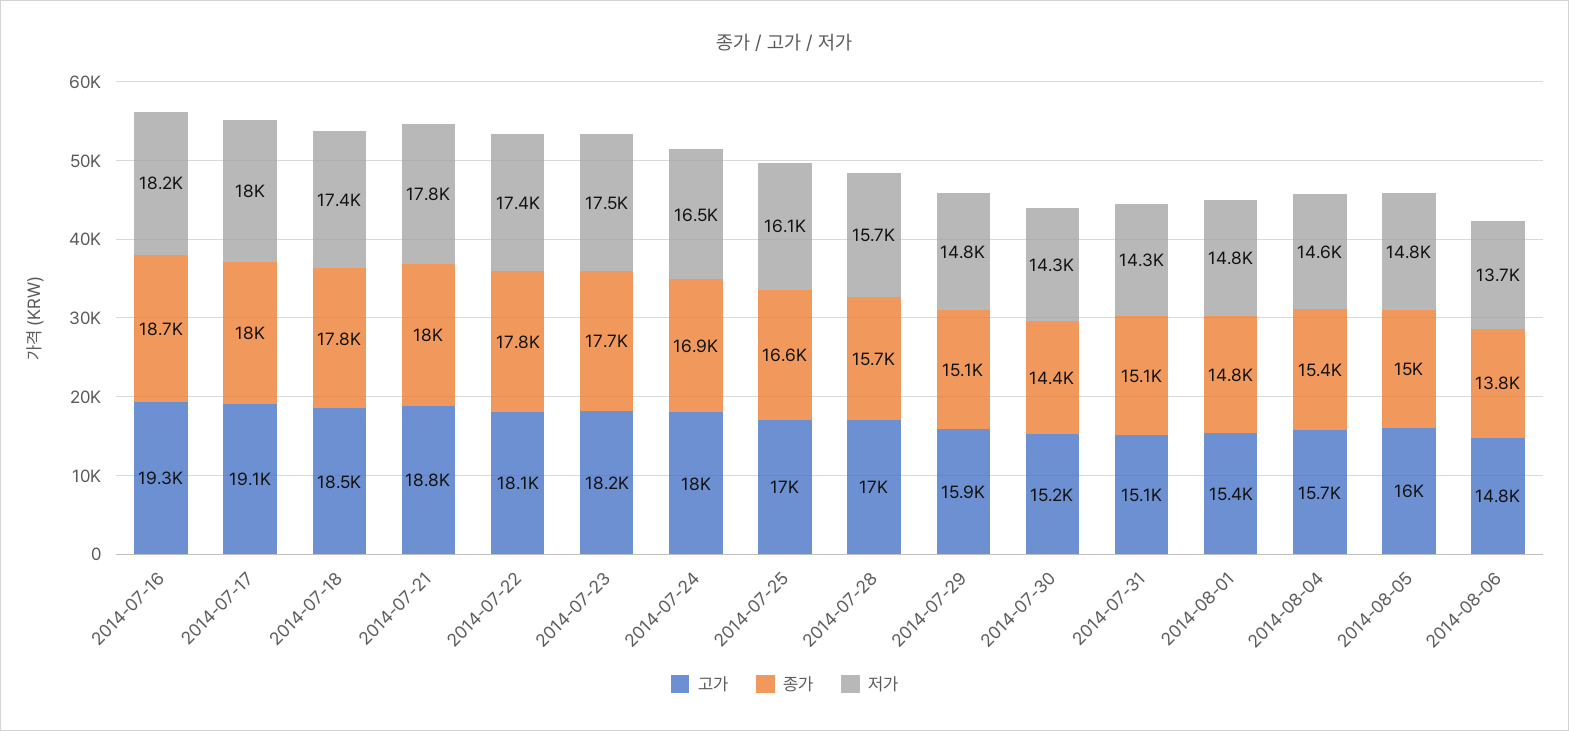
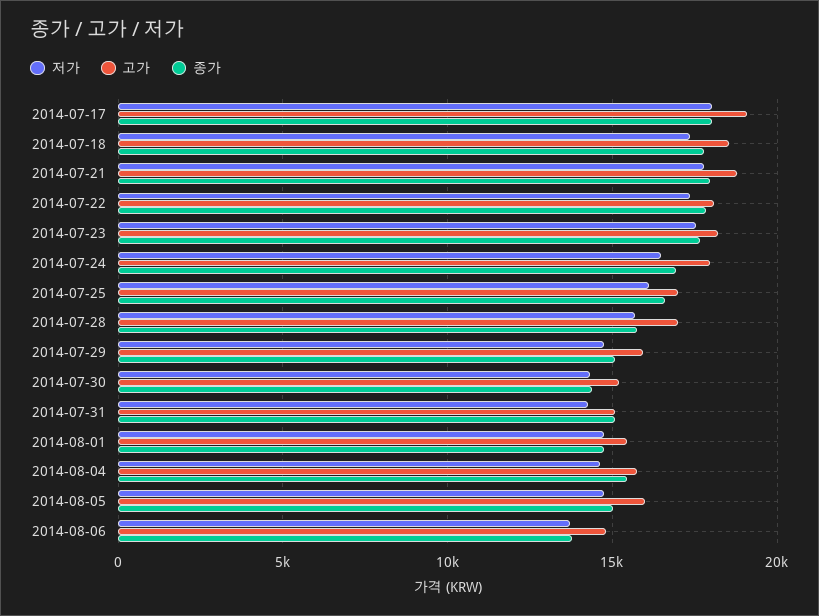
고가, 2014-07-16: 19300 -> none
종가, 2014-07-16: 18700 -> none
저가, 2014-07-16: 18200 -> none

